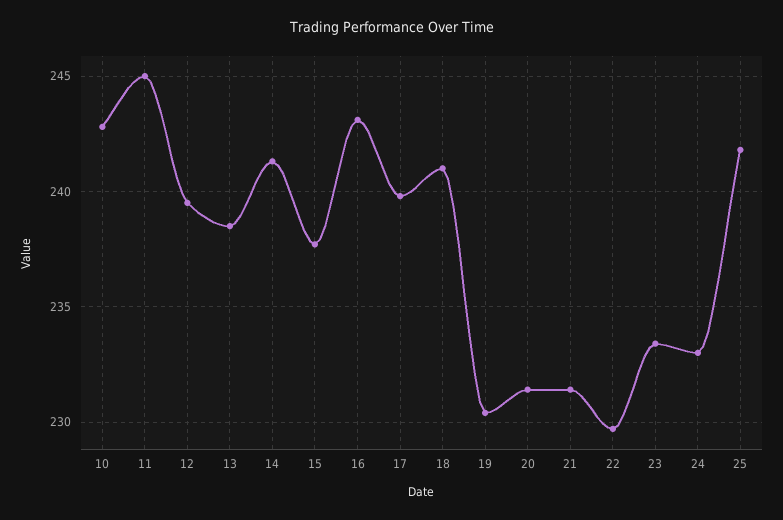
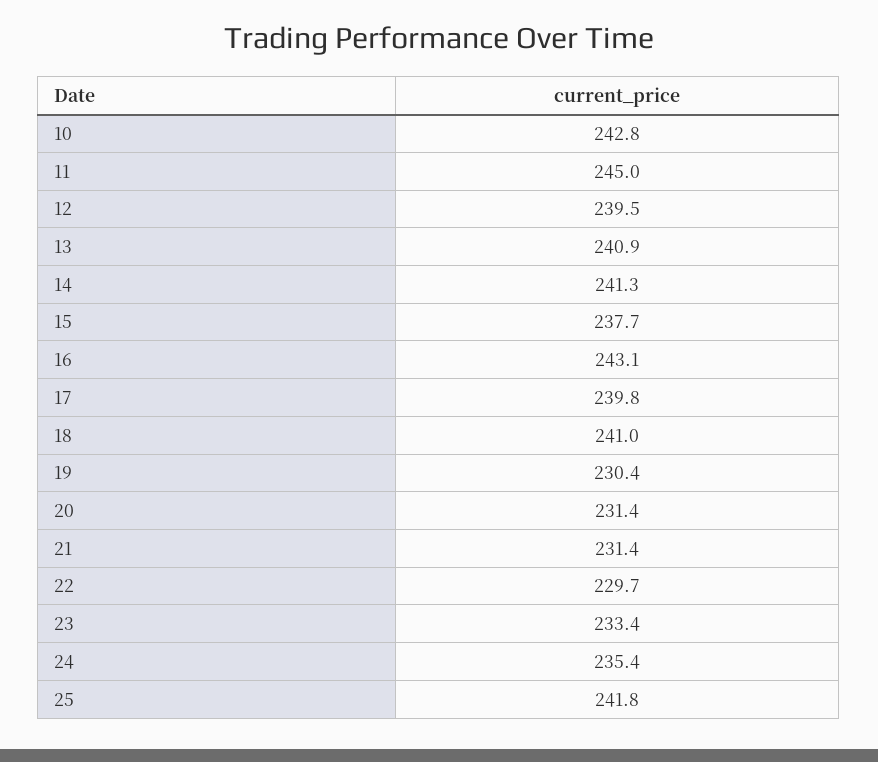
13: 238.5 -> 240.9
24: 233 -> 235.4

